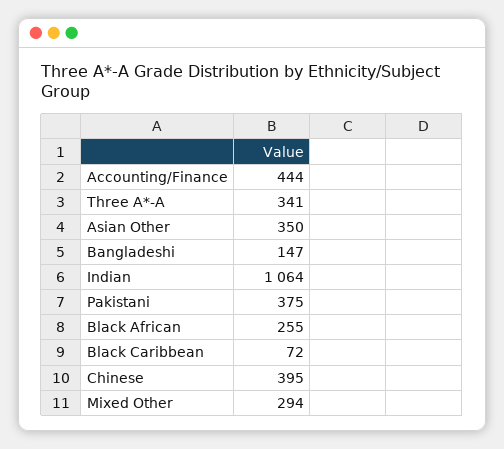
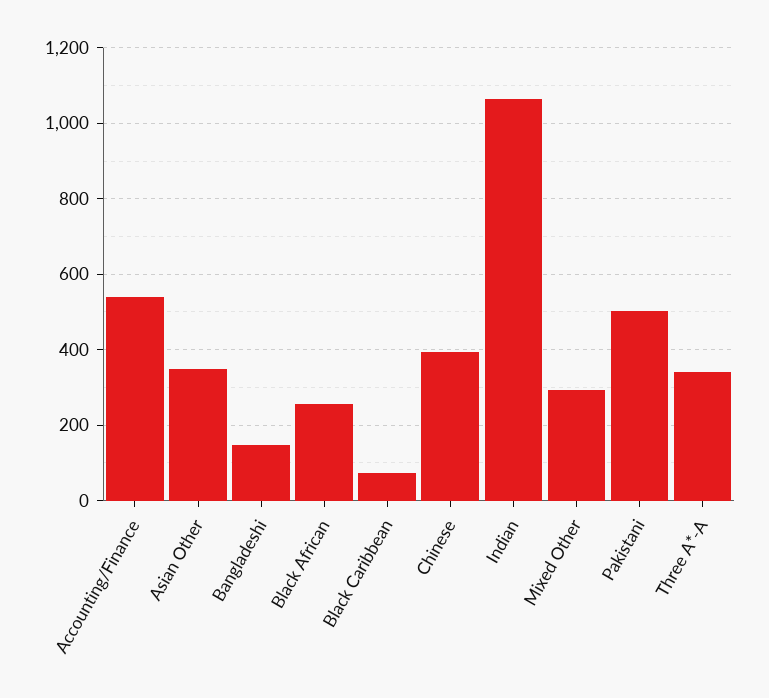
Accounting/Finance: 444 -> 540
Pakistani: 375 -> 500

